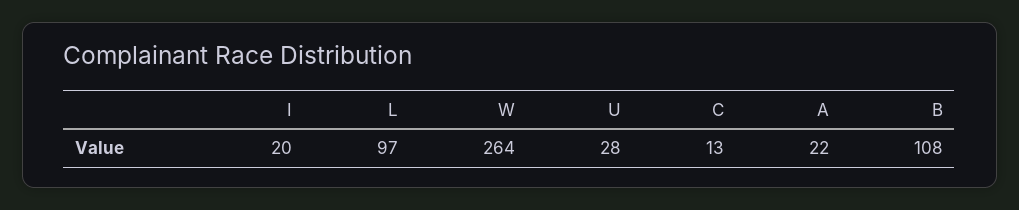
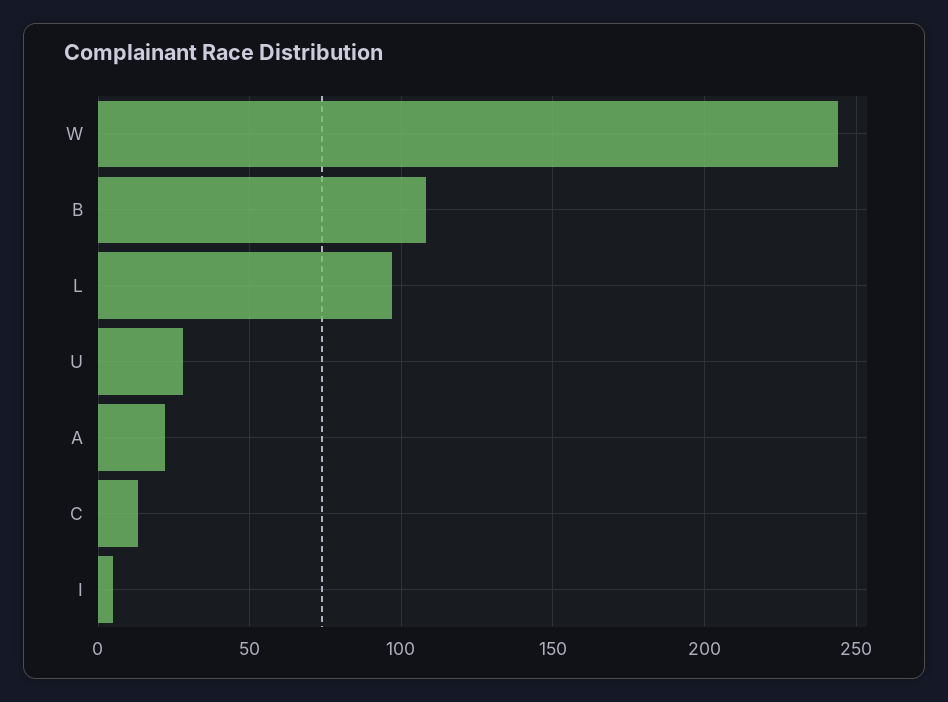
I: 20 -> 5
W: 264 -> 245

